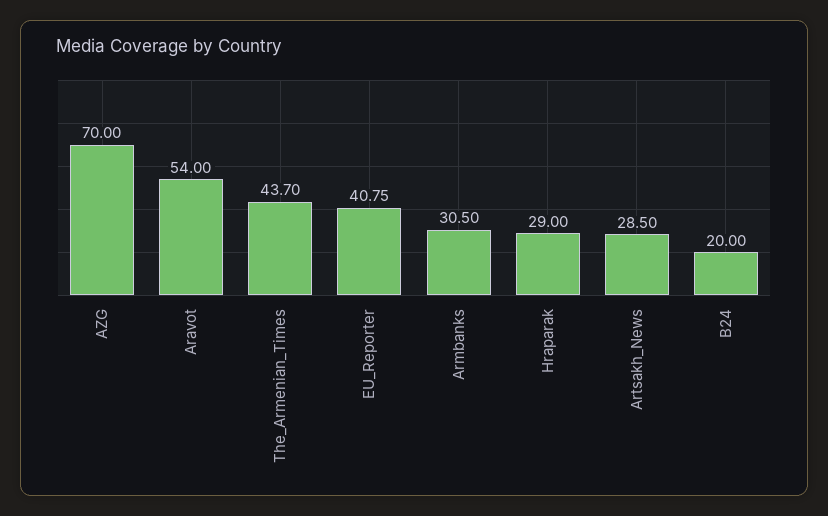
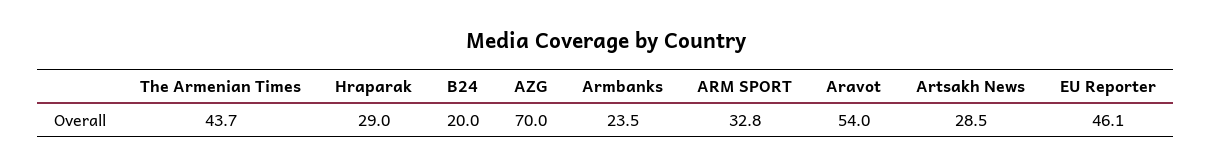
EU_Reporter: 40.75 -> 46.1
Armbanks: 30.5 -> 23.5
ARM SPORT: none -> 32.8

